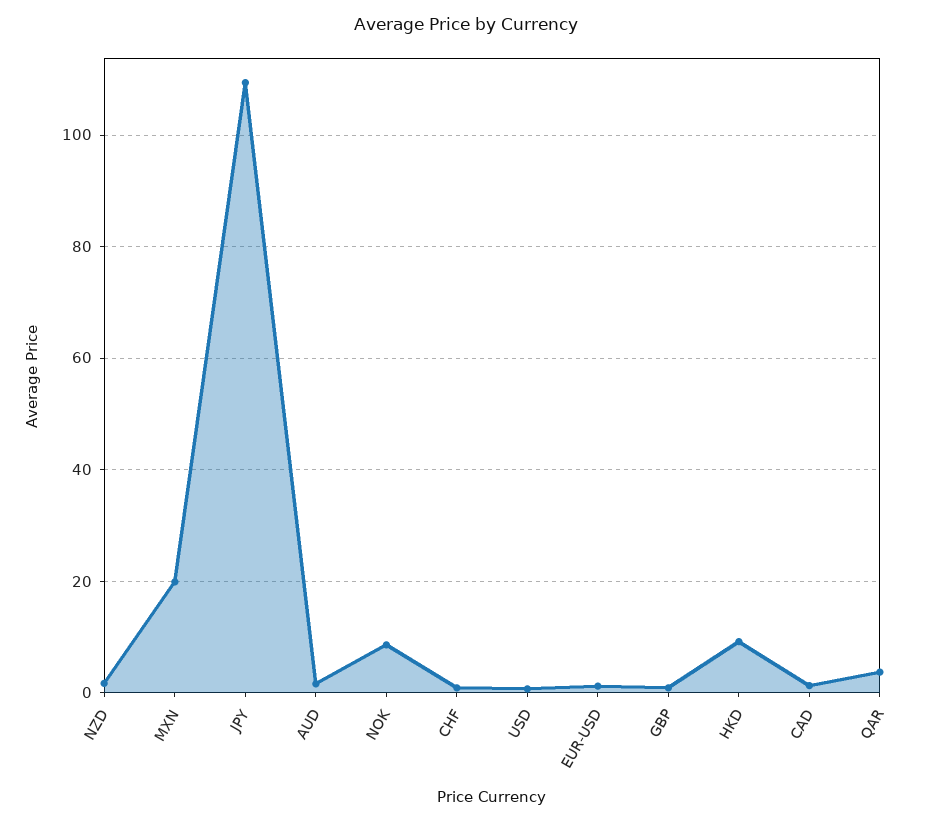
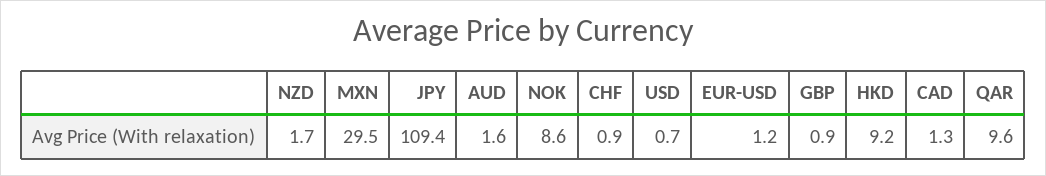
MXN: 20 -> 29.5
QAR: 4 -> 9.6

